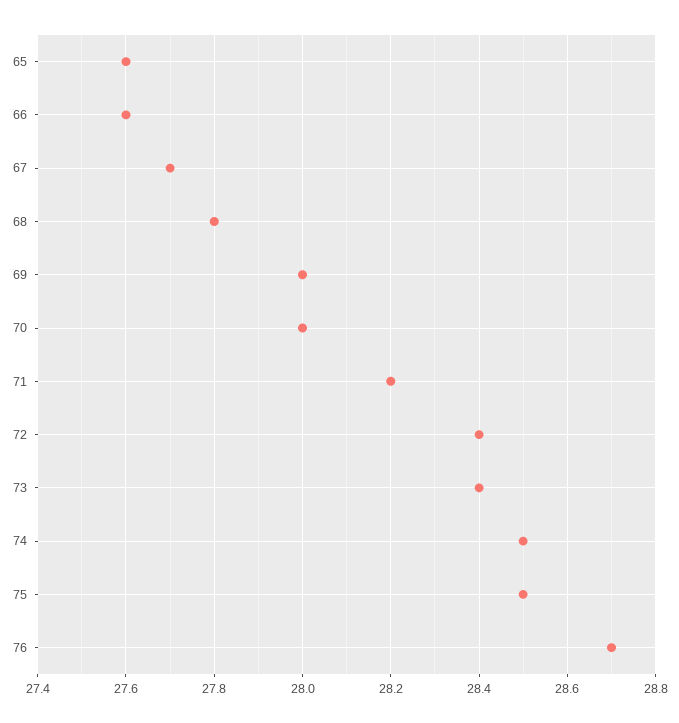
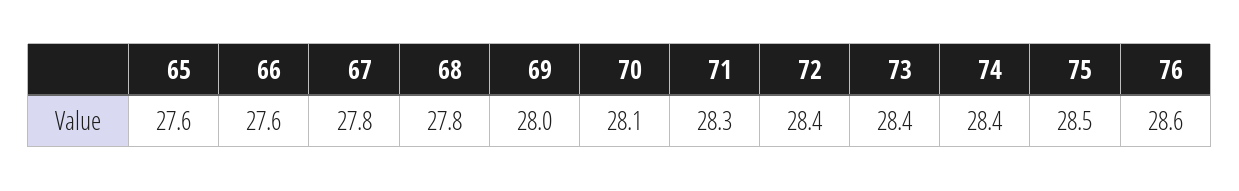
67: 27.7 -> 27.8
70: 28 -> 28.1
71: 28.2 -> 28.3
74: 28.5 -> 28.4
76: 28.7 -> 28.6

